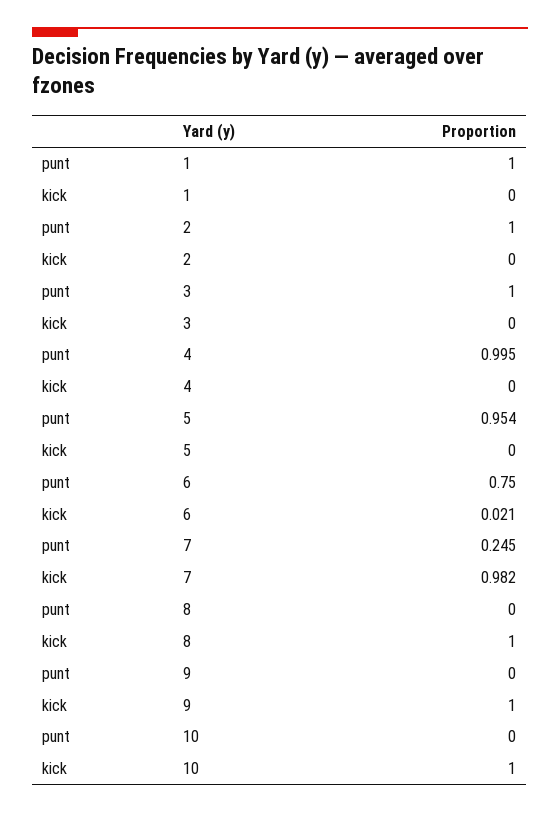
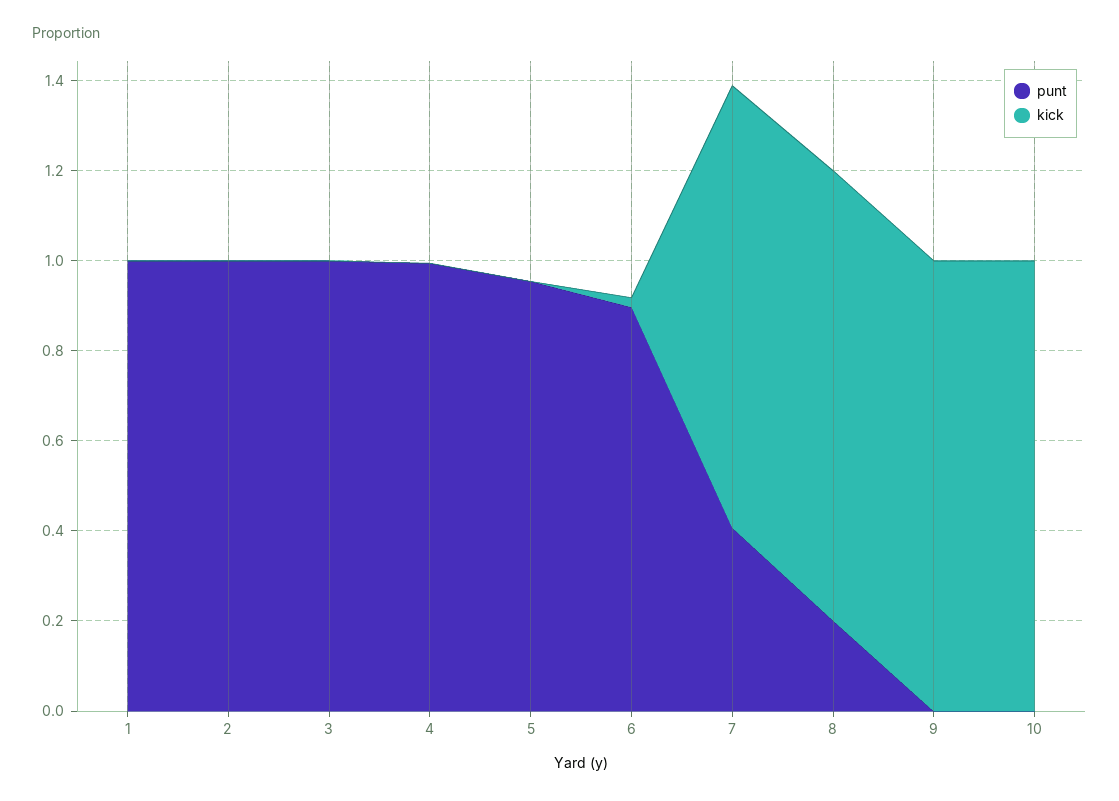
punt, 6: 0.75 -> 0.9
punt, 7: 0.245 -> 0.4
punt, 8: 0 -> 0.2

